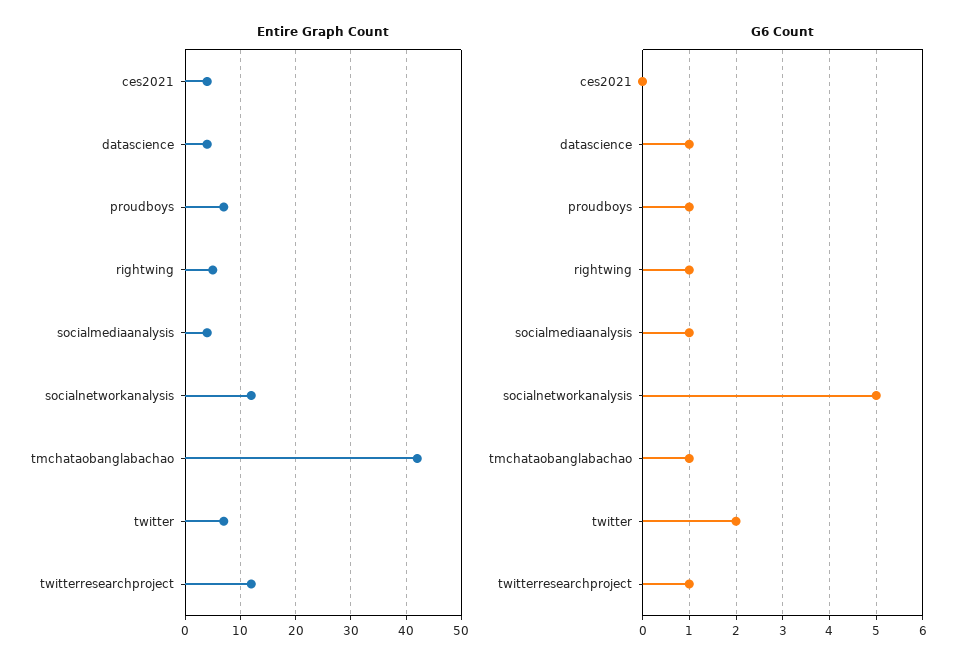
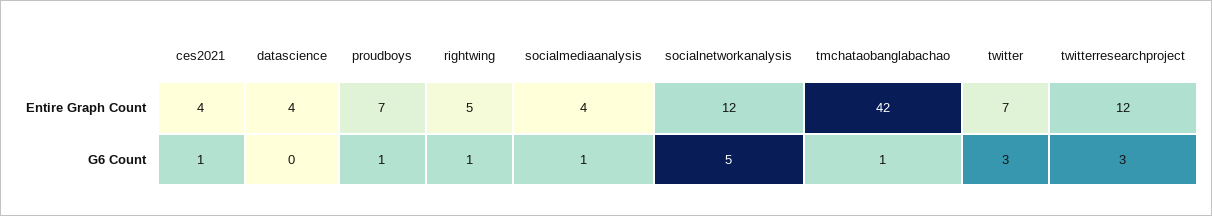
G6 Count, ces2021: 0 -> 1
G6 Count, datascience: 1 -> 0
G6 Count, twitter: 2 -> 3
G6 Count, twitterresearchproject: 1 -> 3

